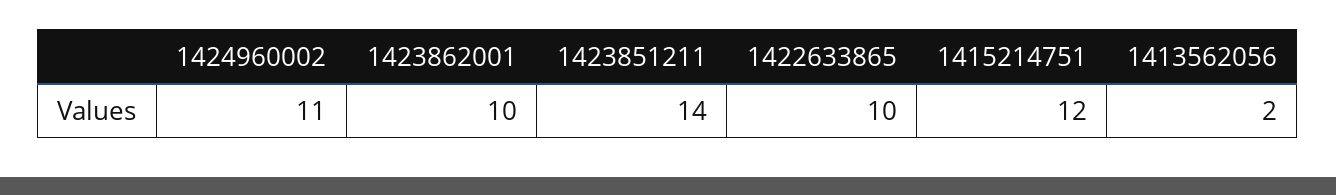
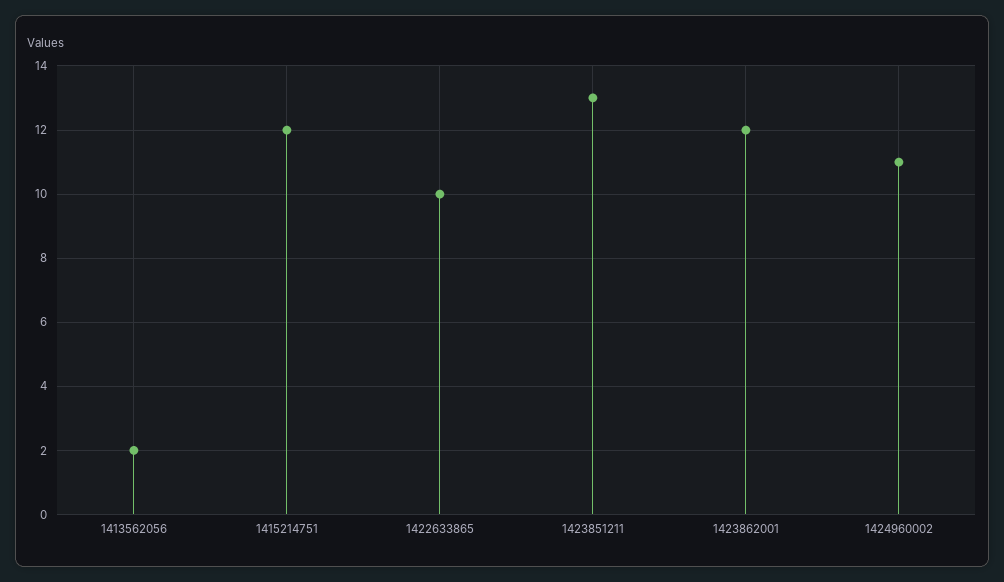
1423862001: 10 -> 12
1423851211: 14 -> 13

